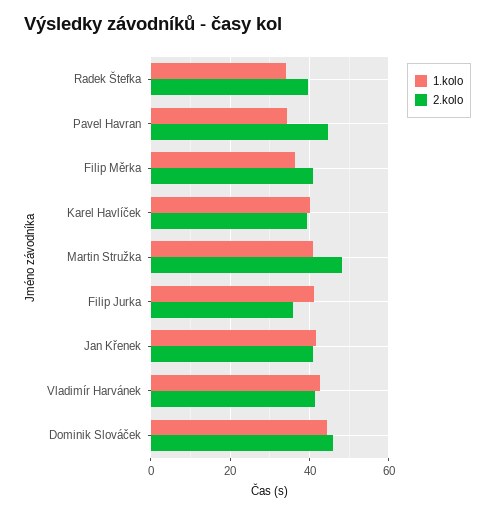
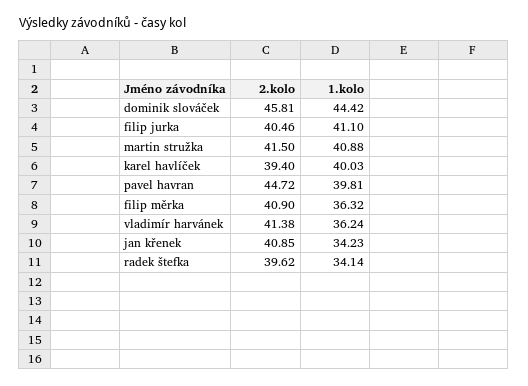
1.kolo, Pavel Havran: 34 -> 39.81
2.kolo, Martin Stružka: 48 -> 41.5
2.kolo, Filip Jurka: 36 -> 40.46
1.kolo, Jan Křenek: 42 -> 34.23
1.kolo, Vladimír Harvánek: 42 -> 36.24

